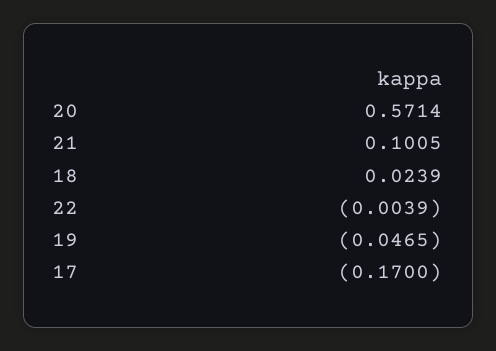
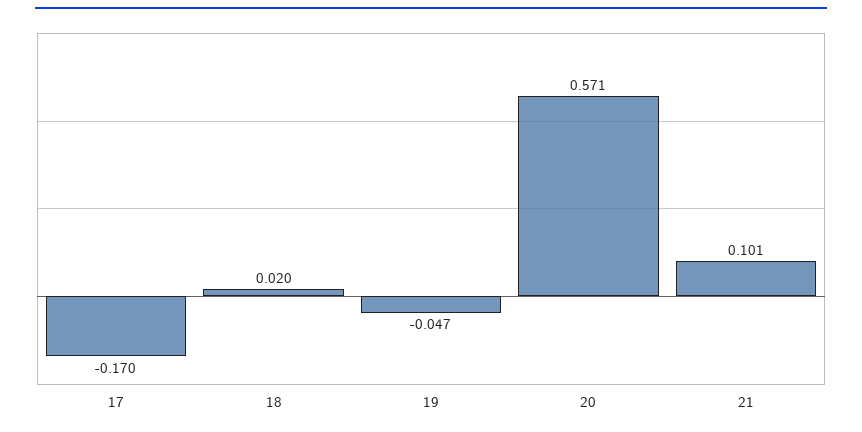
18: 0.0239 -> 0.02
22: -0.0039 -> none

